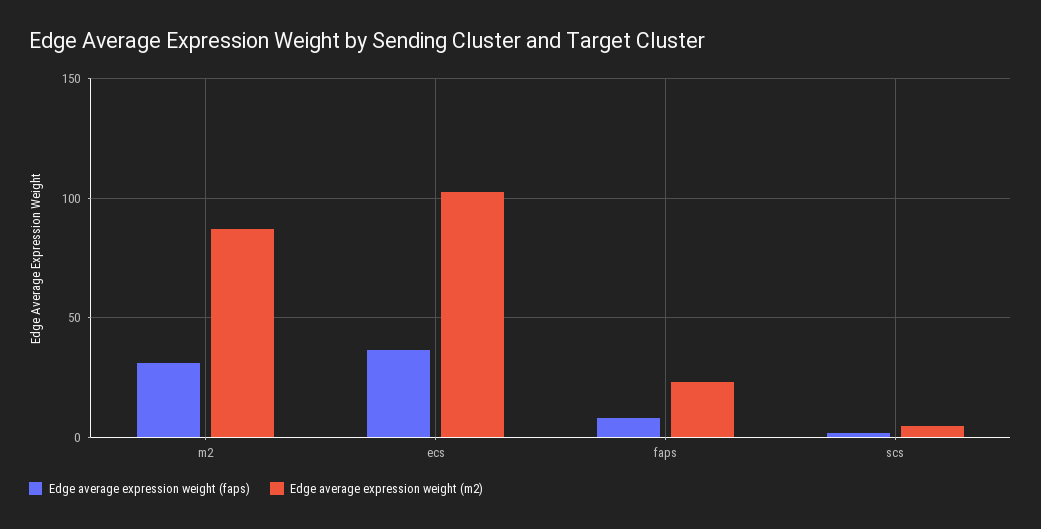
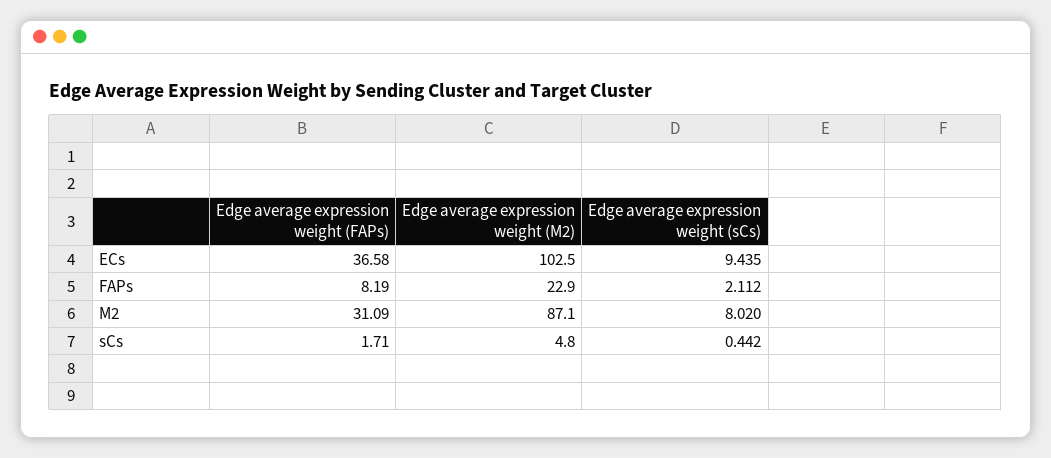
Edge average expression weight (sCs), ecs: none -> 9.435
Edge average expression weight (sCs), faps: none -> 2.112
Edge average expression weight (sCs), m2: none -> 8.02
Edge average expression weight (sCs), scs: none -> 0.442

